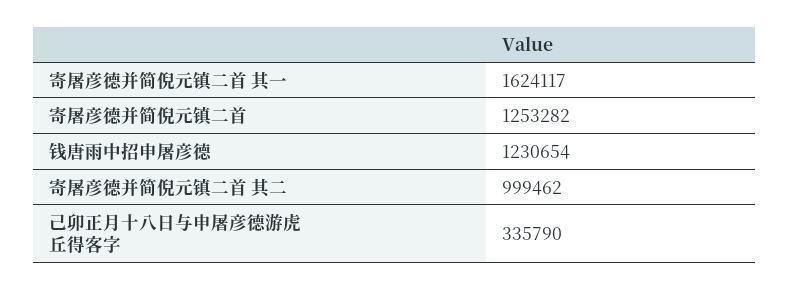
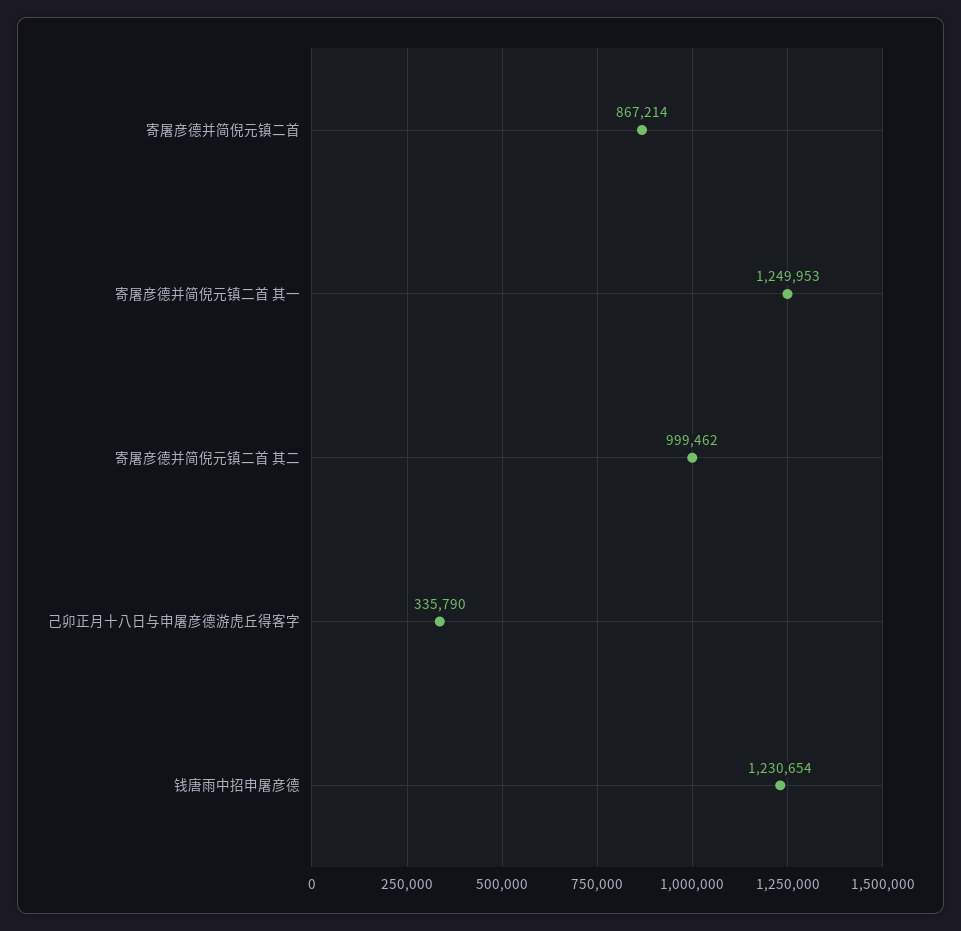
寄屠彦德并简倪元镇二首 其一: 1624117 -> 1249953
寄屠彦德并简倪元镇二首: 1253282 -> 867214

